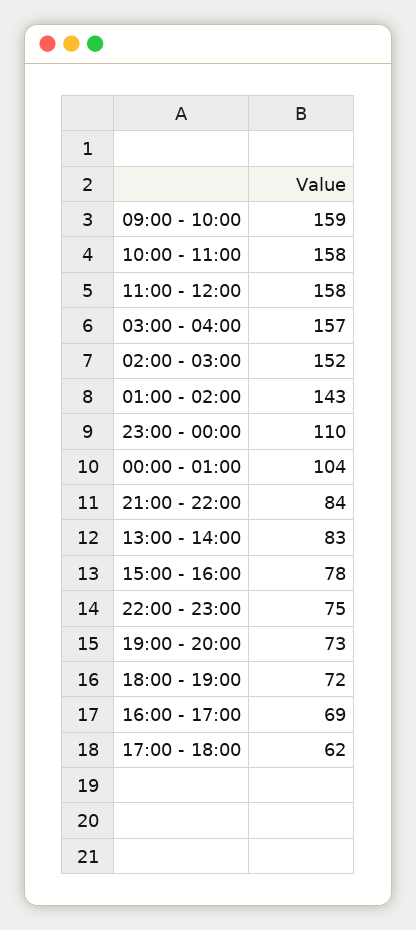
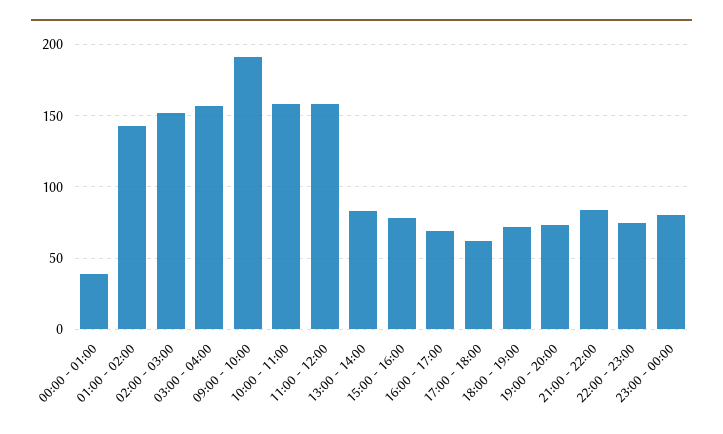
09:00 - 10:00: 159 -> 190
23:00 - 00:00: 110 -> 80
00:00 - 01:00: 104 -> 40

